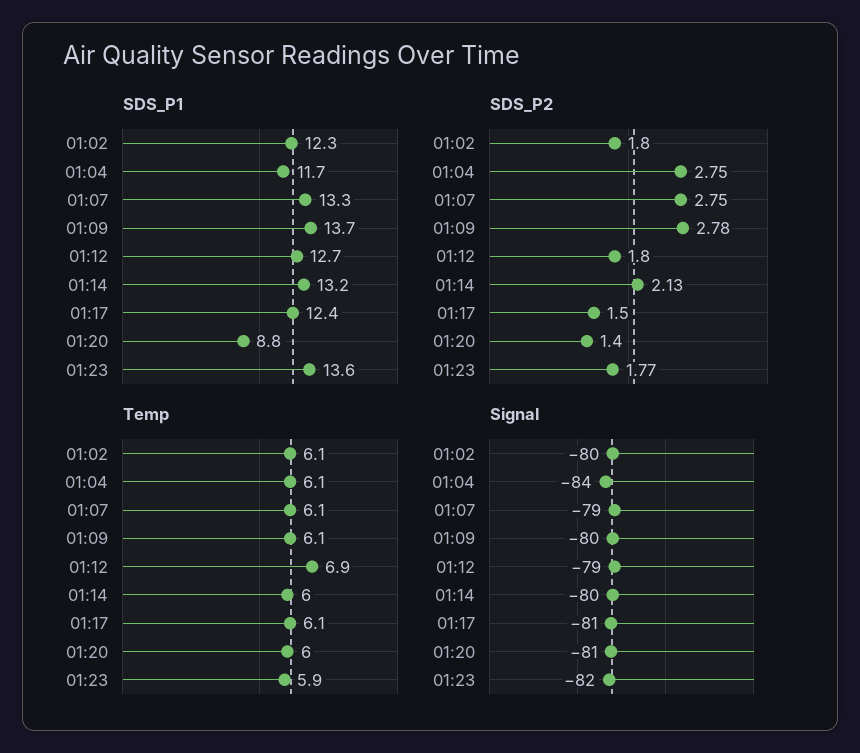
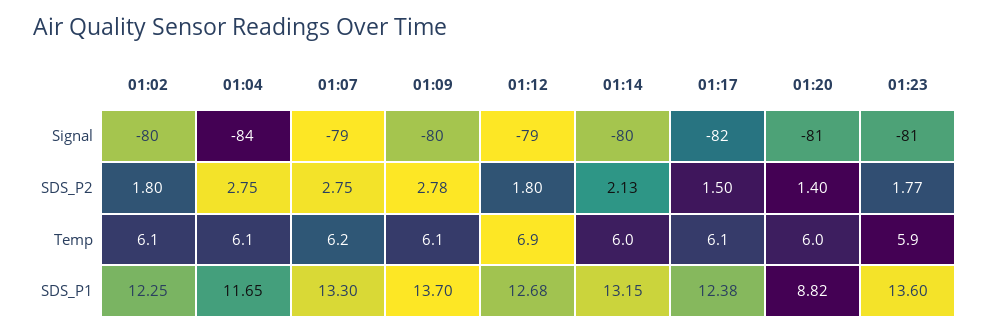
Temp, 01:07: 6.1 -> 6.2
Signal, 01:17: -81 -> -82
Signal, 01:23: -82 -> -81

